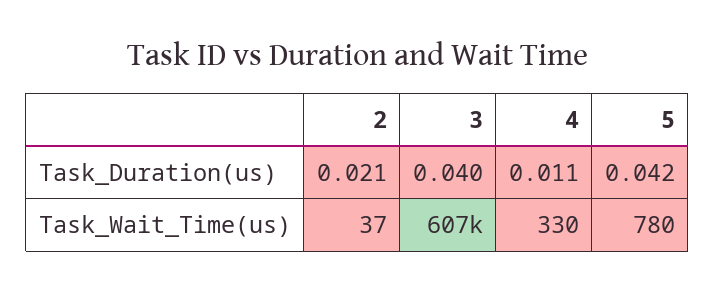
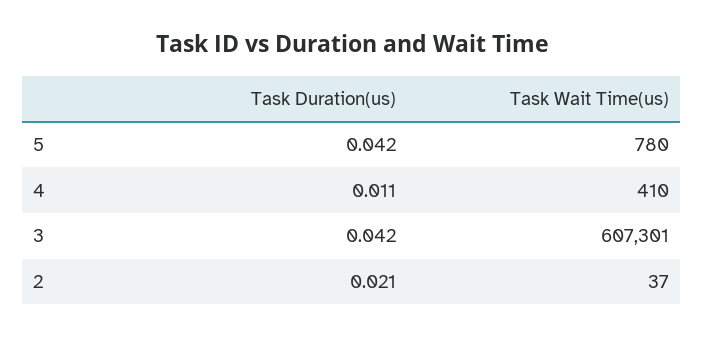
3, Task_Duration(us): 0.04 -> 0.042
4, Task_Wait_Time(us): 330 -> 410

